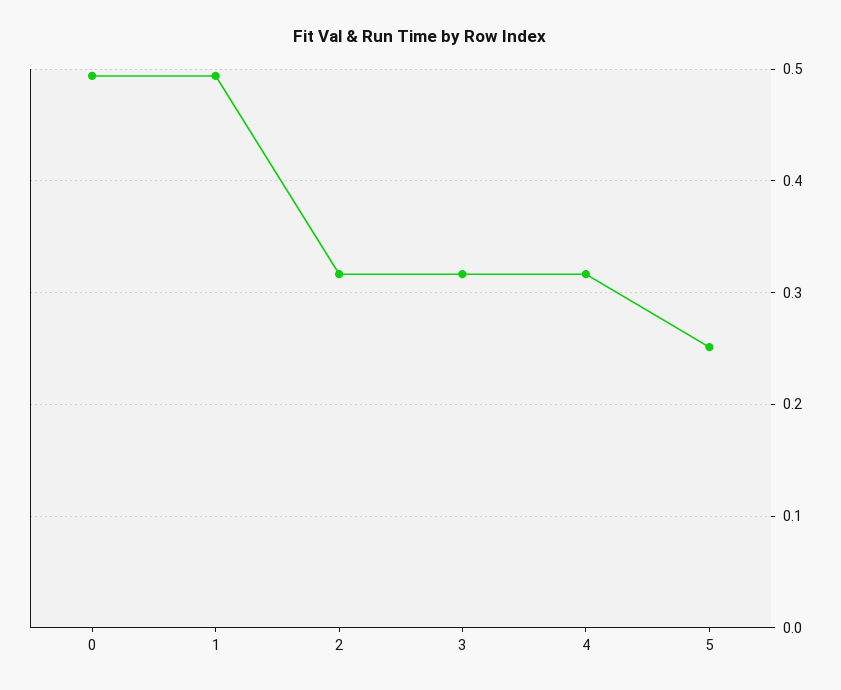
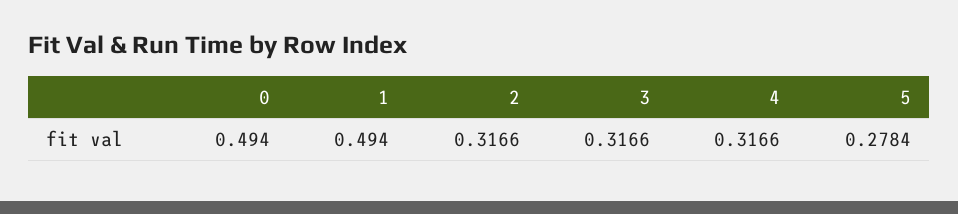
5: 0.25 -> 0.2784

